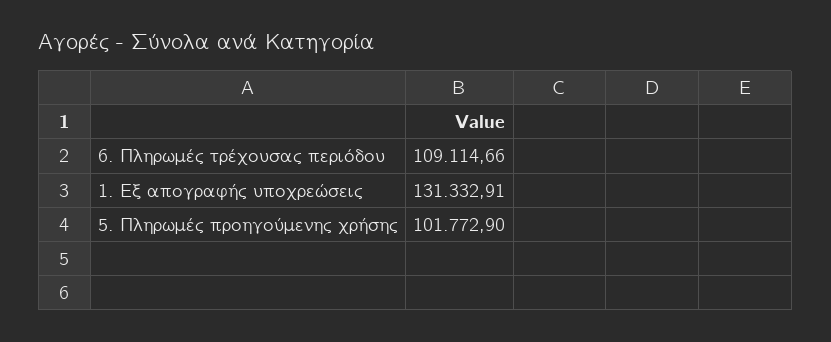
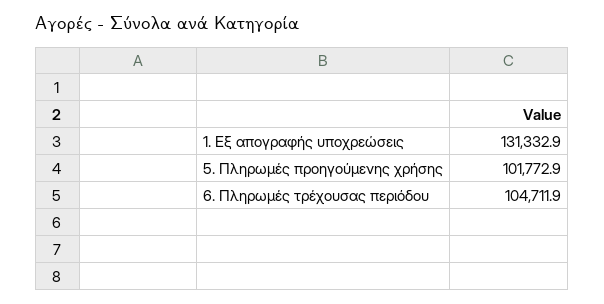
6. Πληρωμές τρέχουσας περιόδου: 109114.66 -> 104711.9

